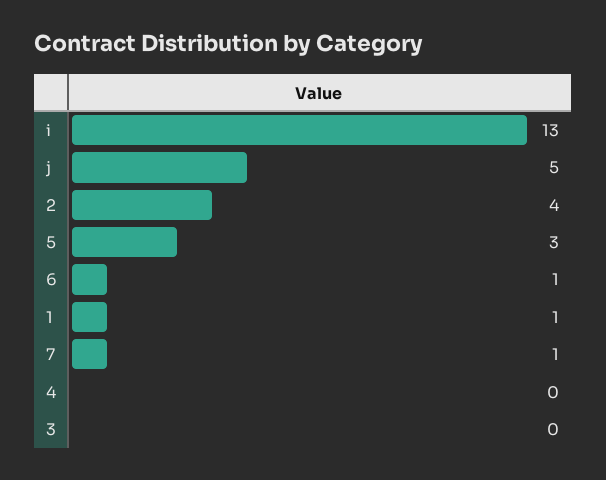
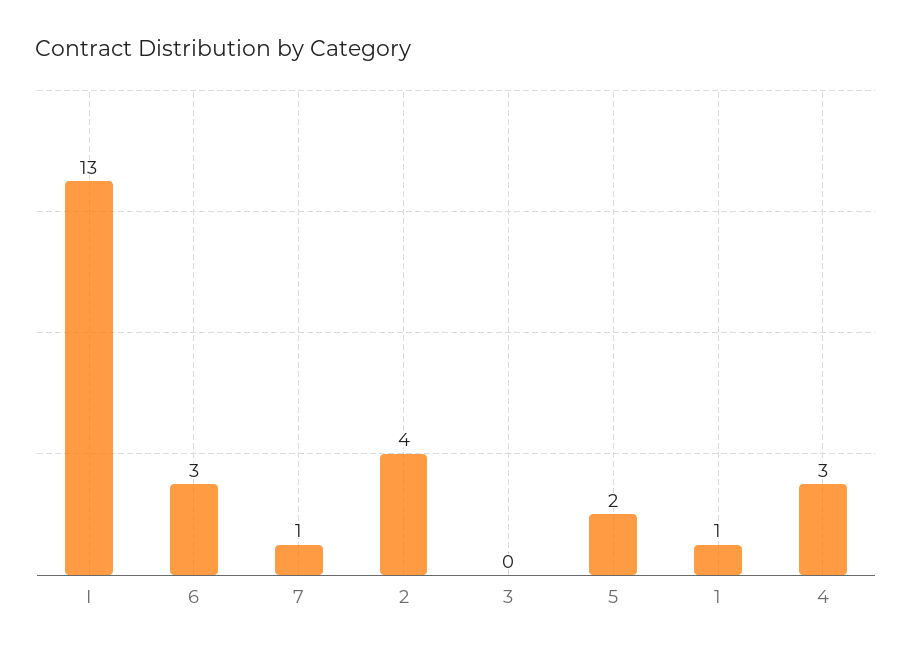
j: 5 -> none
5: 3 -> 2
6: 1 -> 3
4: 0 -> 3

